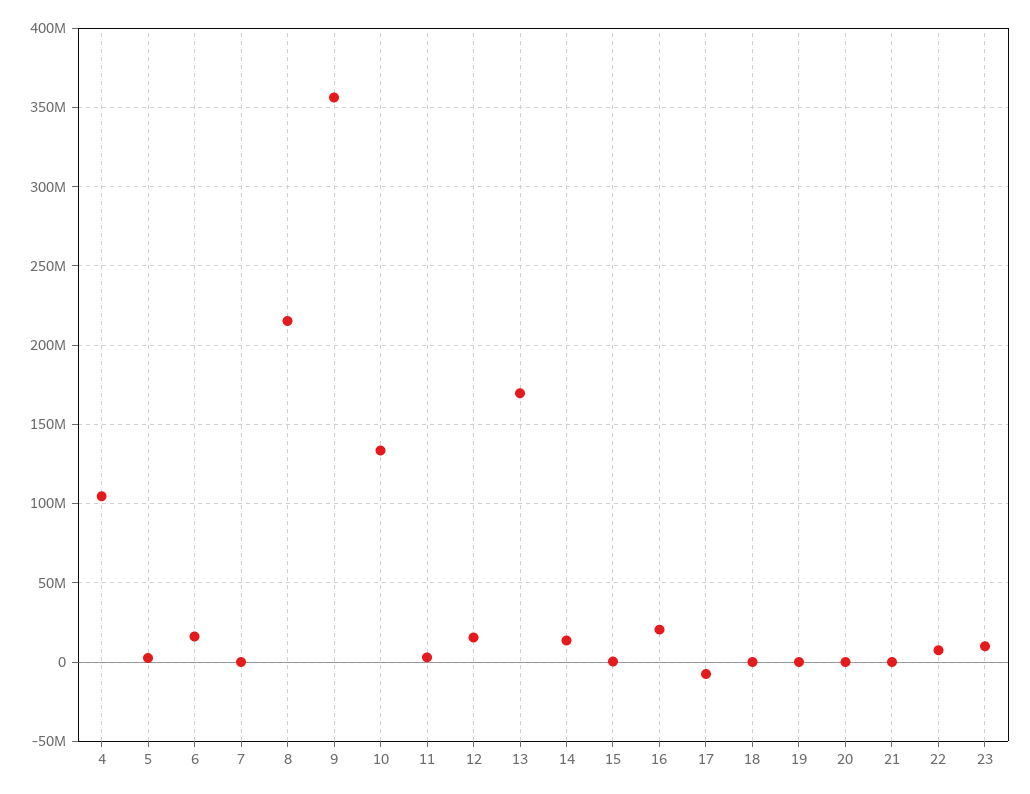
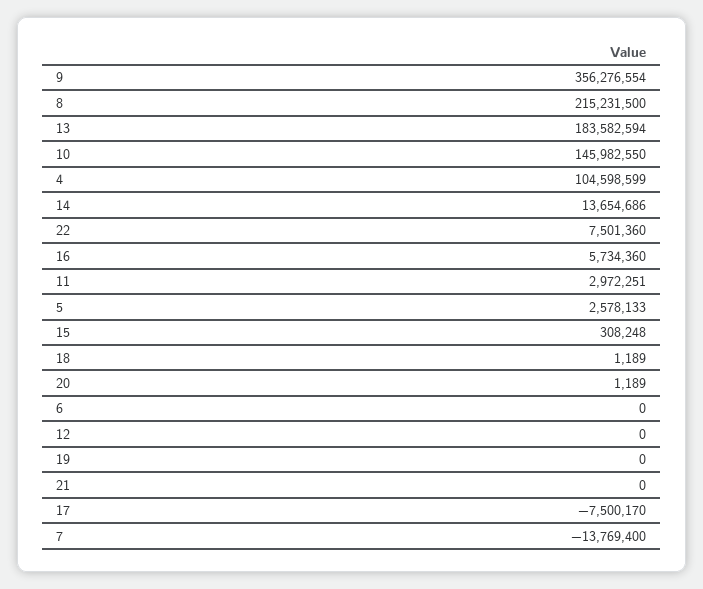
6: 15000000 -> 0
7: 0 -> -13769400
10: 135000000 -> 145982550
12: 15000000 -> 0
13: 170000000 -> 183582594
16: 20000000 -> 5734360
23: 10000000 -> none

